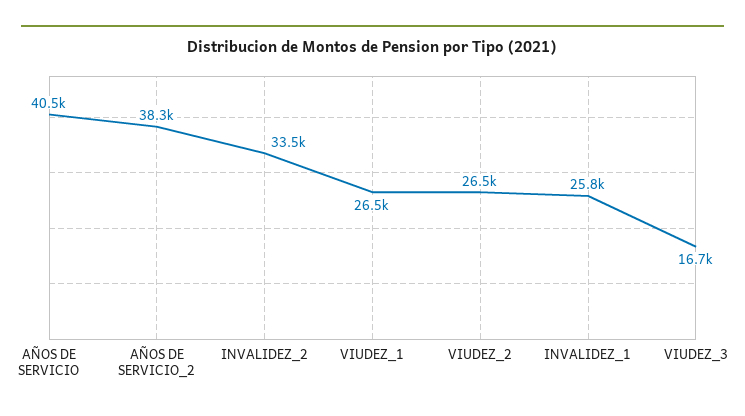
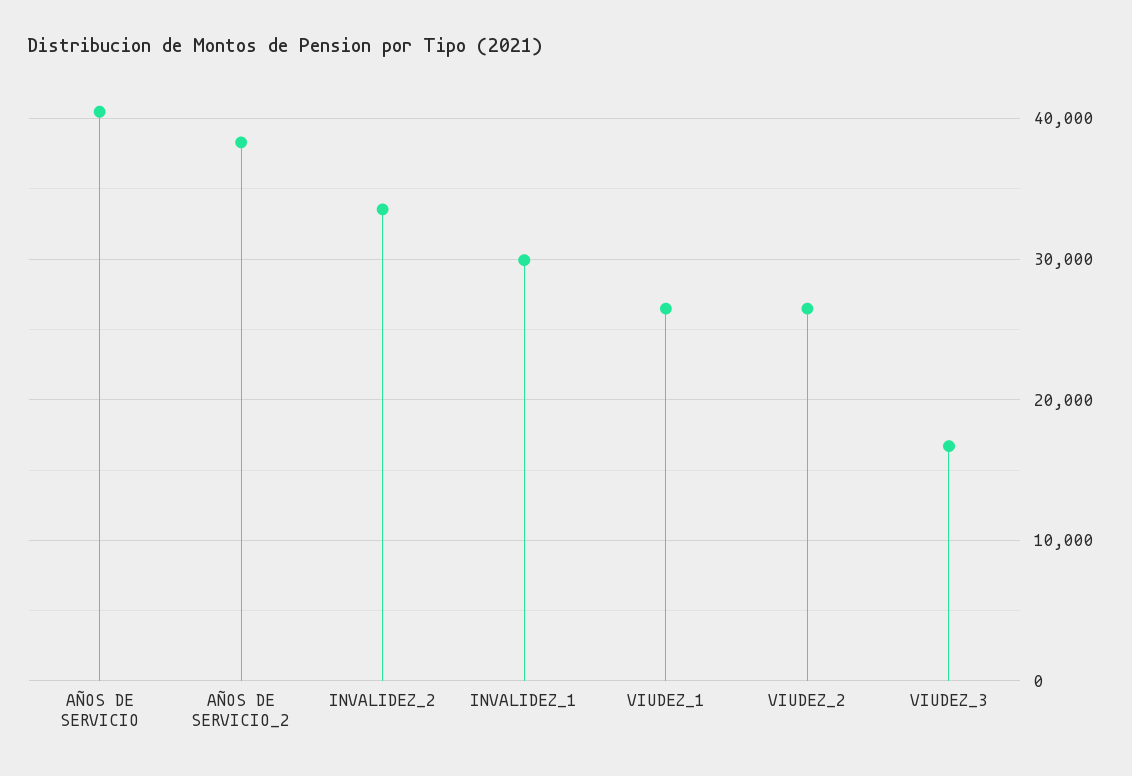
INVALIDEZ_1: 25800 -> 30000

